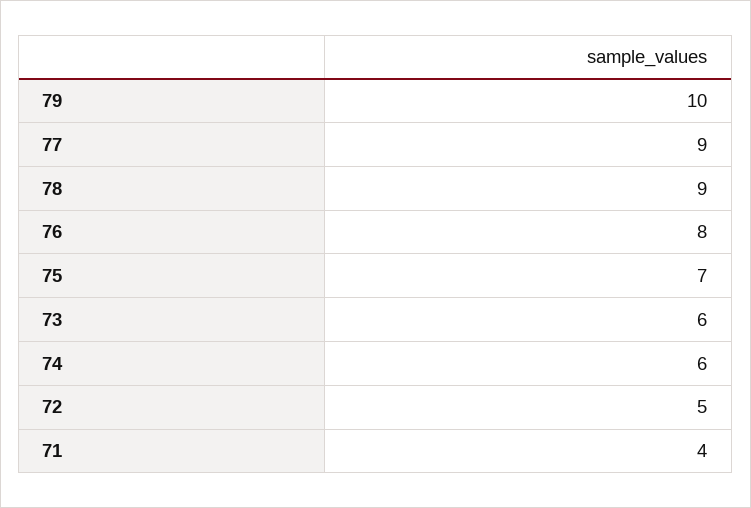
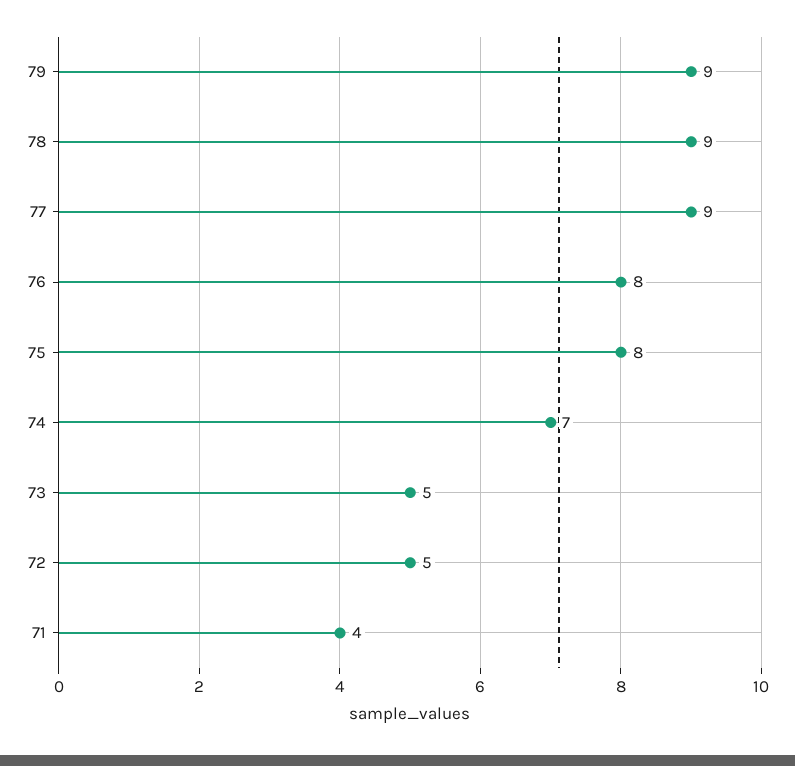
79: 10 -> 9
75: 7 -> 8
73: 6 -> 5
74: 6 -> 7

